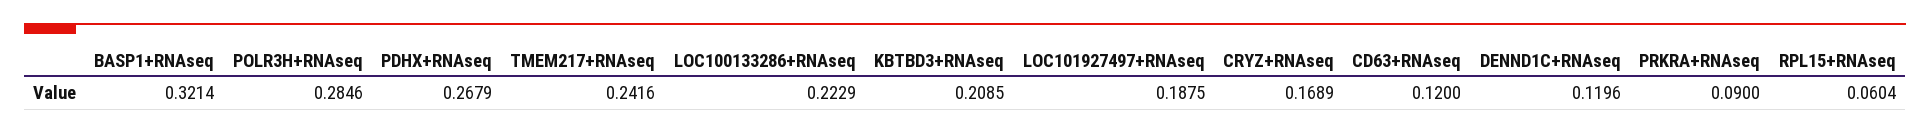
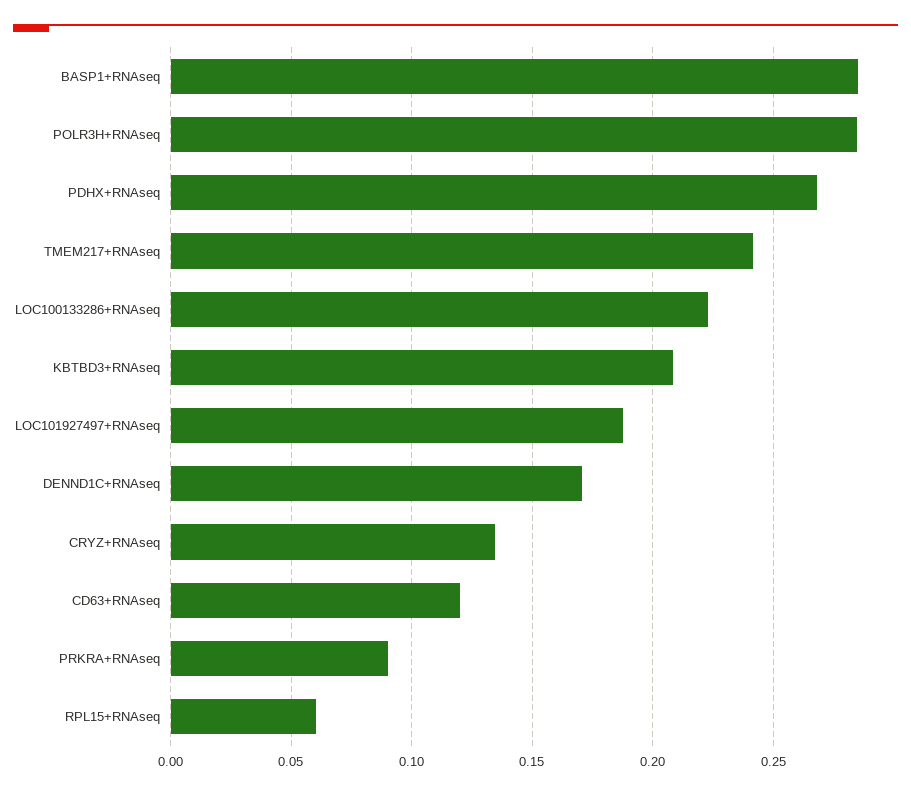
BASP1+RNAseq: 0.3214 -> 0.285
CRYZ+RNAseq: 0.1689 -> 0.135
DENND1C+RNAseq: 0.1196 -> 0.17

